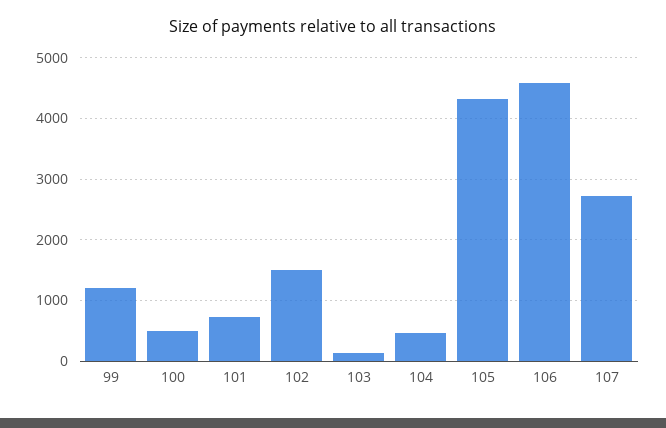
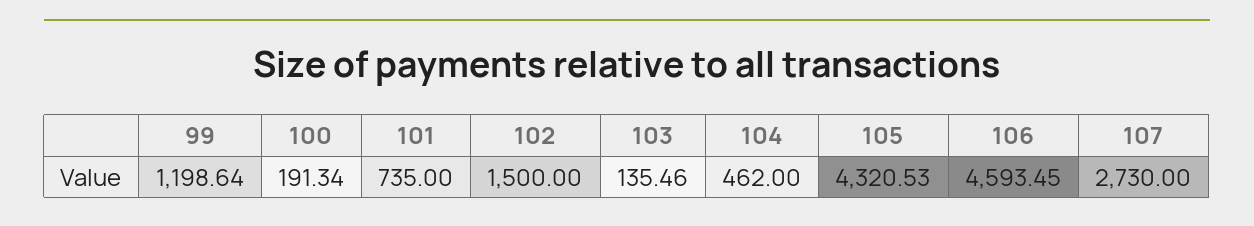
100: 500 -> 191.34

